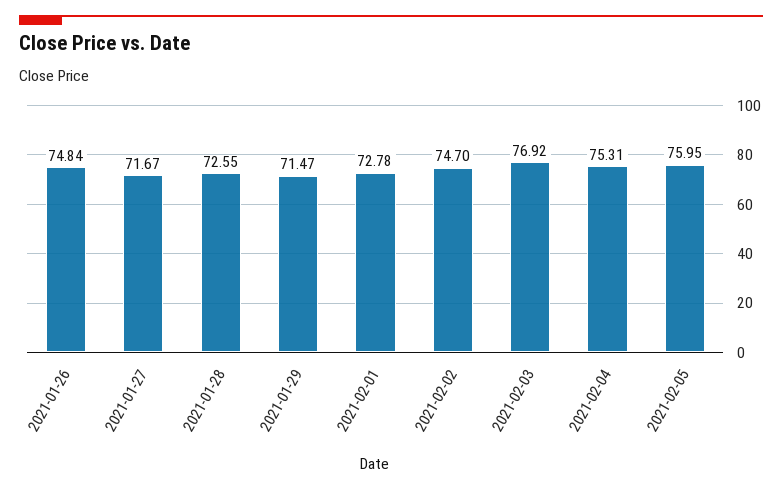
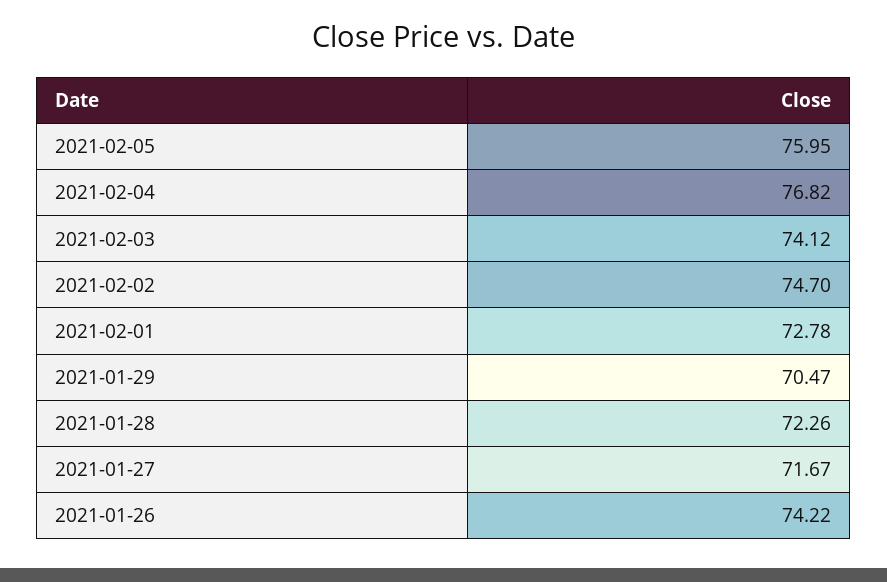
2021-01-26: 74.84 -> 74.22
2021-01-28: 72.55 -> 72.26
2021-01-29: 71.47 -> 70.47
2021-02-03: 76.92 -> 74.12
2021-02-04: 75.31 -> 76.82

